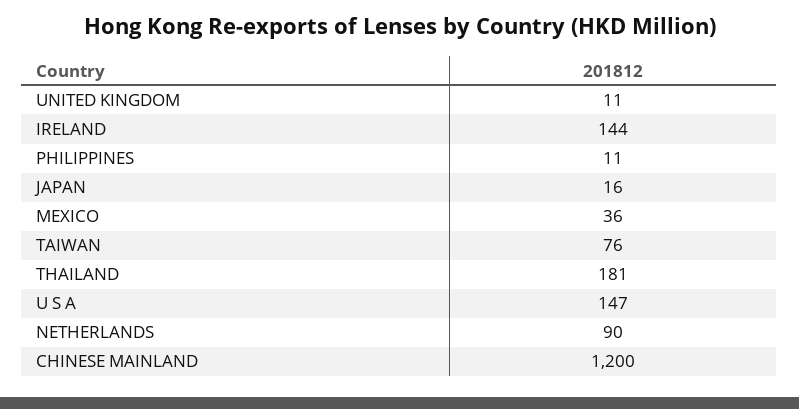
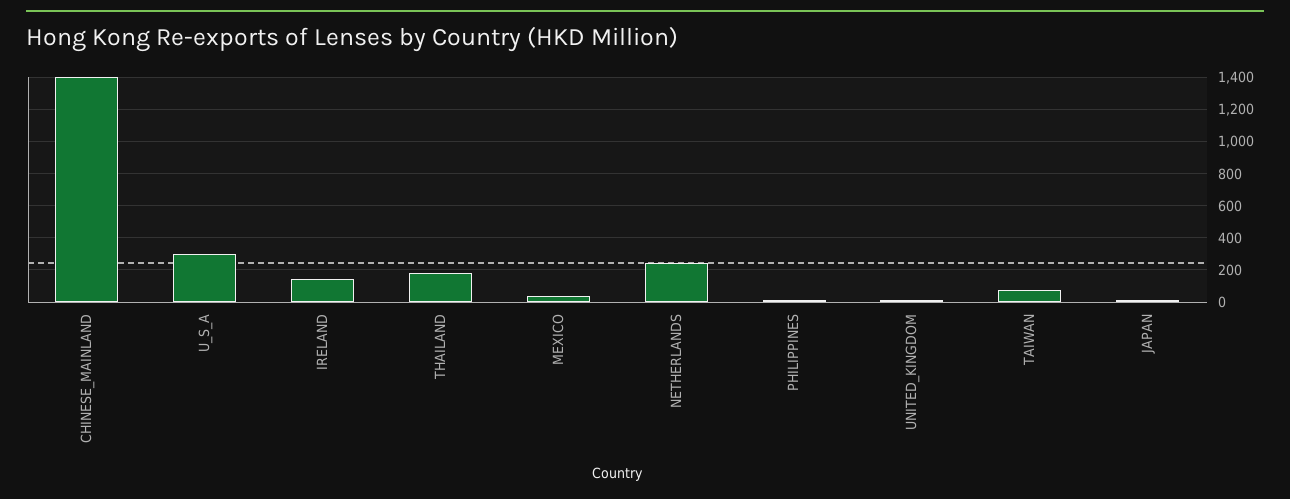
U S A: 147 -> 300
NETHERLANDS: 90 -> 250
CHINESE MAINLAND: 1200 -> 1400

